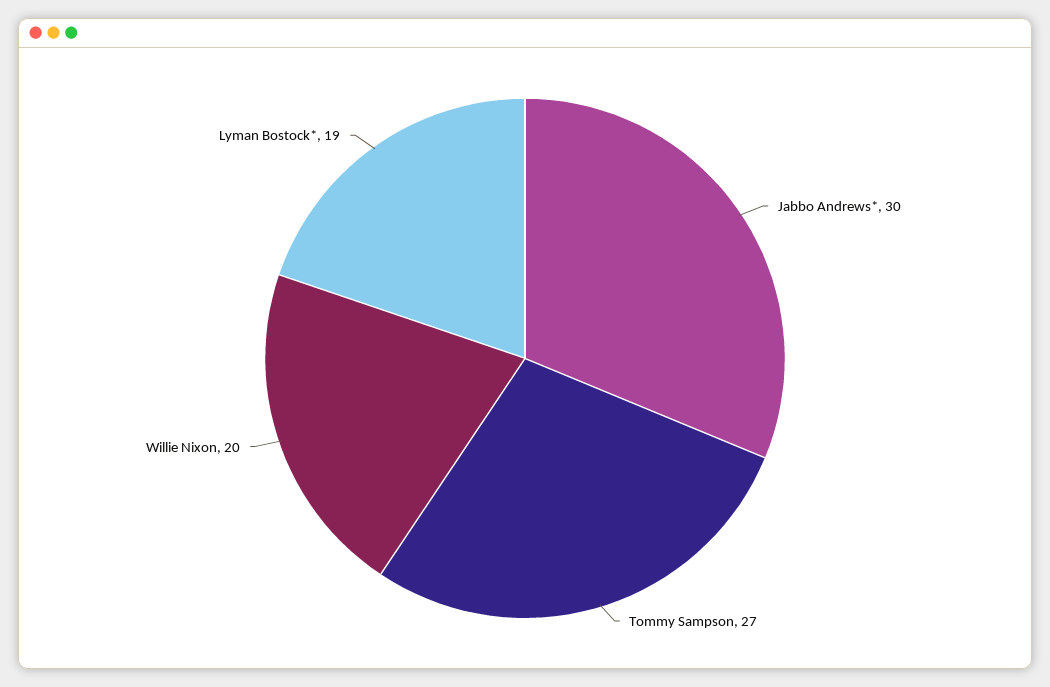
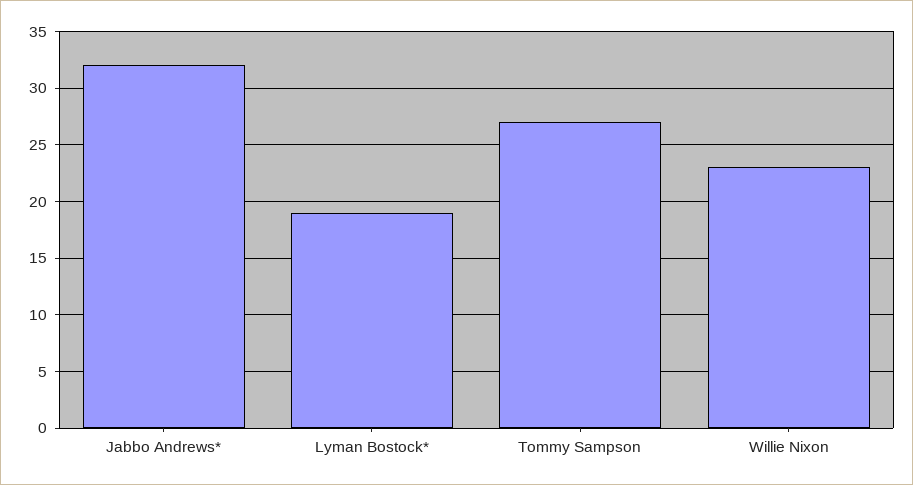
Jabbo Andrews*: 30 -> 32
Willie Nixon: 20 -> 23

